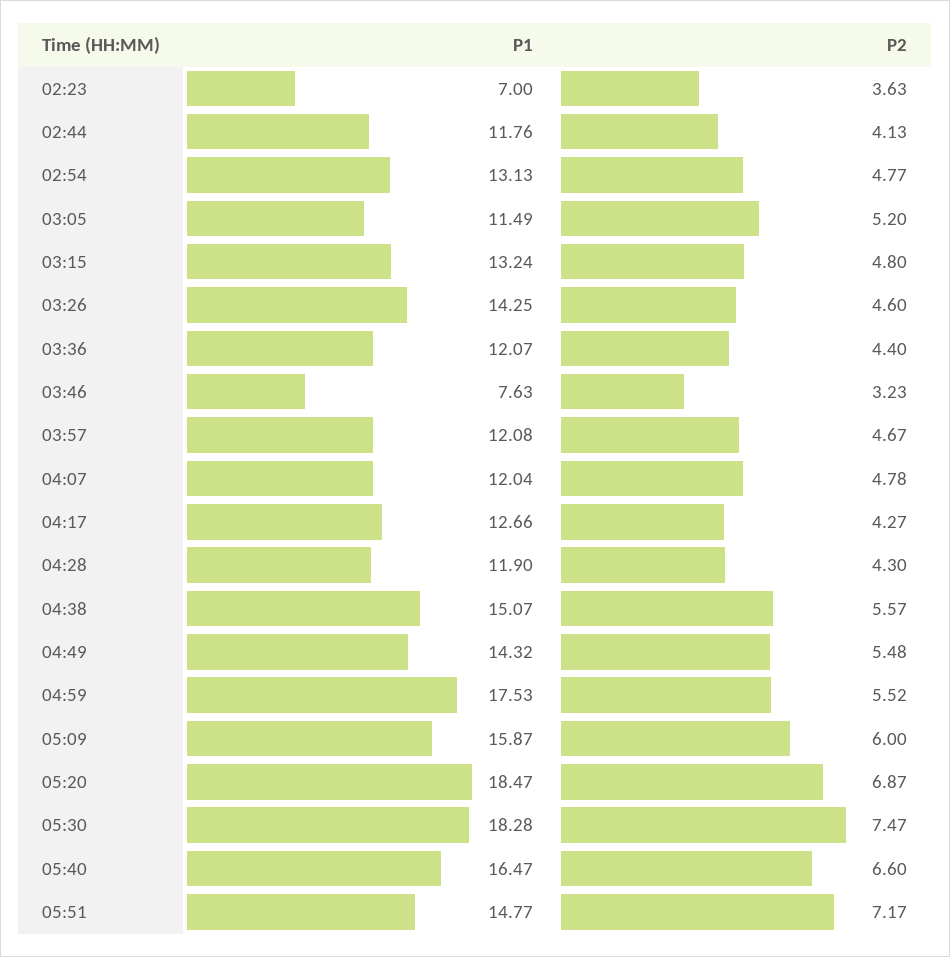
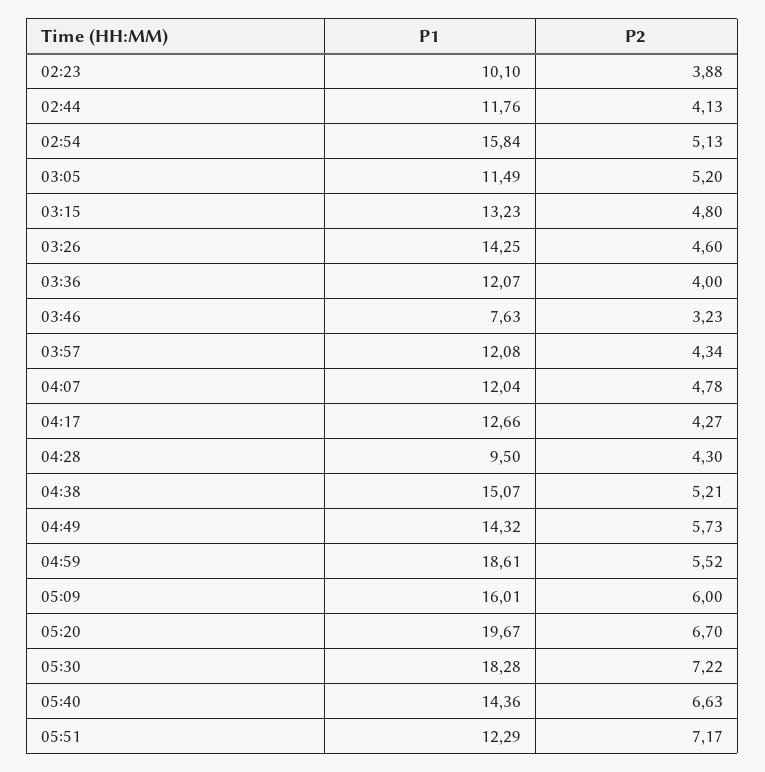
P1, 02:23: 7 -> 10.1
P2, 02:23: 3.63 -> 3.88
P1, 02:54: 13.13 -> 15.84
P2, 02:54: 4.77 -> 5.13
P1, 03:15: 13.24 -> 13.23
P2, 03:36: 4.4 -> 4
P2, 03:57: 4.67 -> 4.34
P1, 04:28: 11.9 -> 9.5
P2, 04:38: 5.57 -> 5.21
P2, 04:49: 5.48 -> 5.73
P1, 04:59: 17.53 -> 18.61
P1, 05:09: 15.87 -> 16.01
P1, 05:20: 18.47 -> 19.67
P2, 05:20: 6.87 -> 6.7
P2, 05:30: 7.47 -> 7.22
P1, 05:40: 16.47 -> 14.36
P2, 05:40: 6.6 -> 6.63
P1, 05:51: 14.77 -> 12.29

